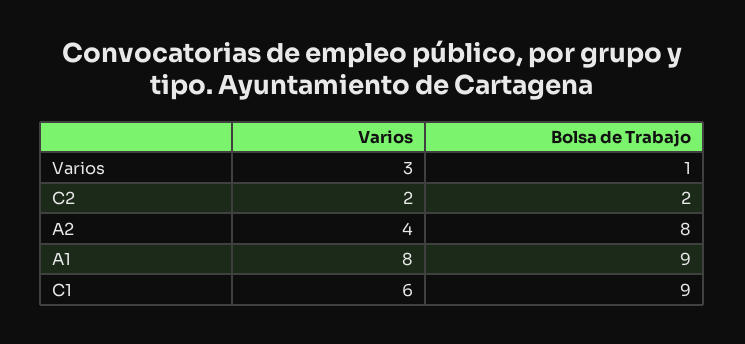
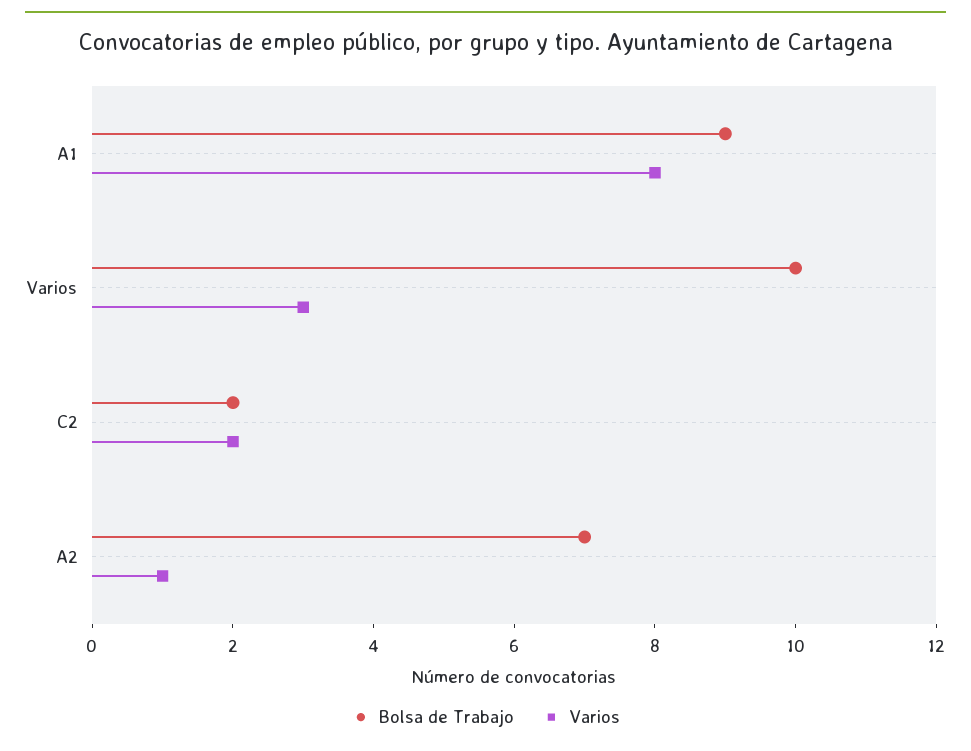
Bolsa de Trabajo, Varios: 1 -> 10
Varios, A2: 4 -> 1
Bolsa de Trabajo, A2: 8 -> 7
Varios, C1: 6 -> none
Bolsa de Trabajo, C1: 9 -> none

